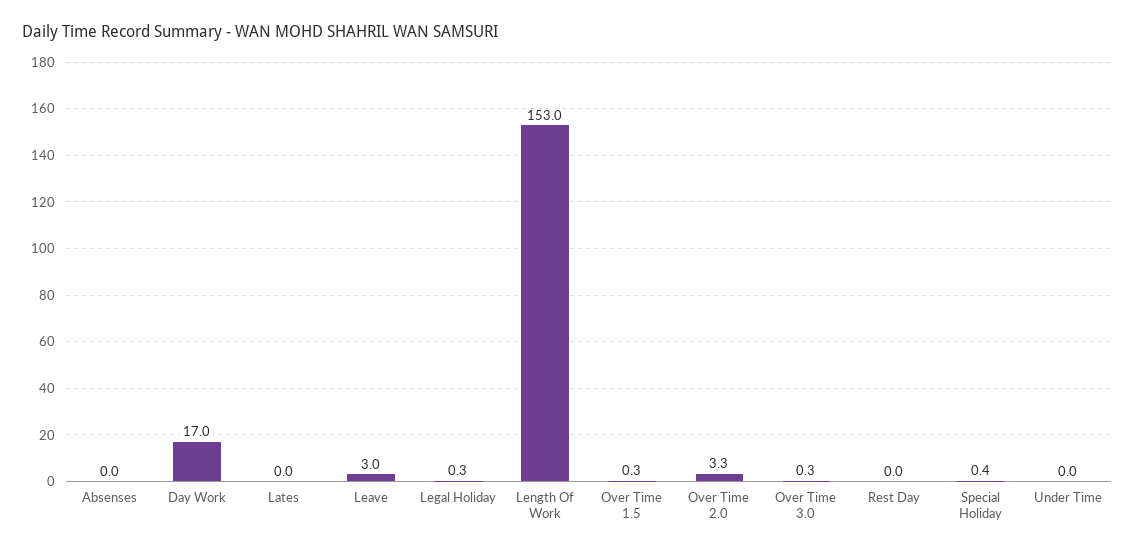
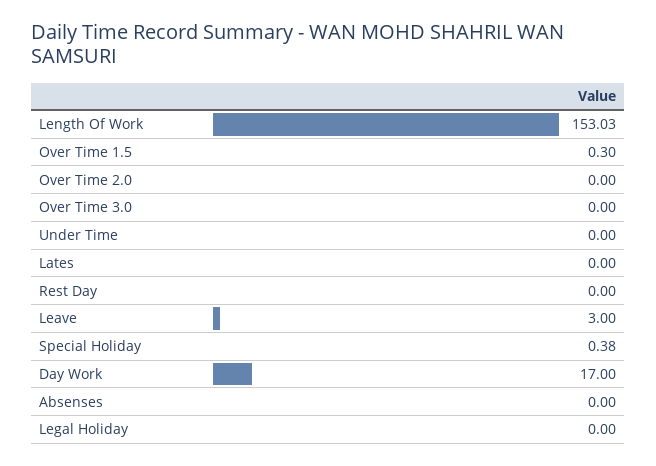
Legal Holiday: 0.3 -> 0
Over Time 2.0: 3.3 -> 0
Over Time 3.0: 0.3 -> 0

